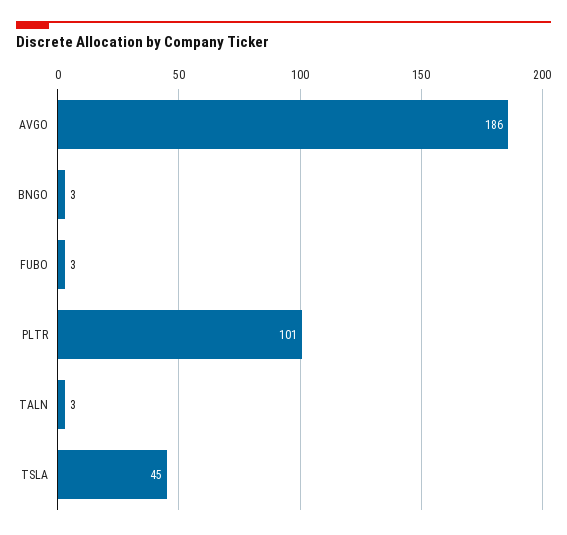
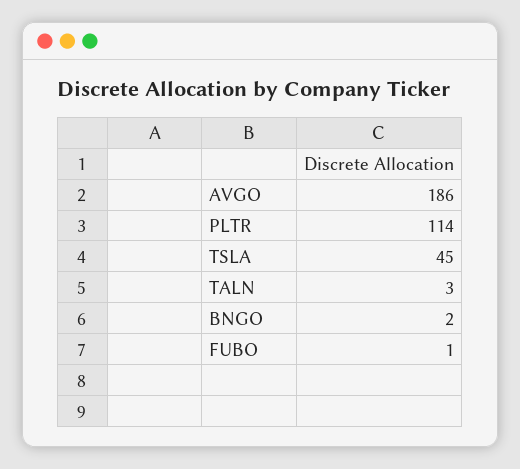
BNGO: 3 -> 2
FUBO: 3 -> 1
PLTR: 101 -> 114

